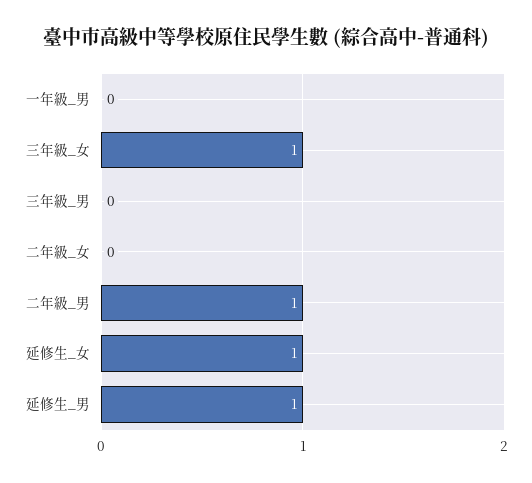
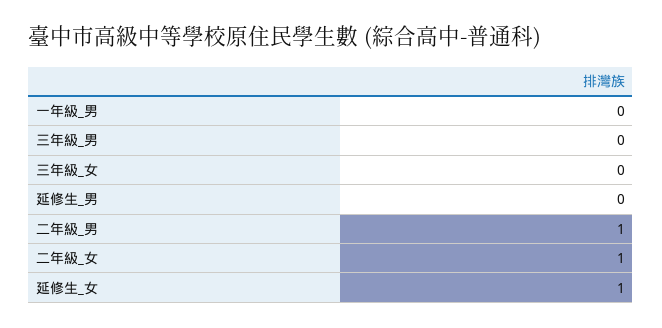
三年級_女: 1 -> 0
二年級_女: 0 -> 1
延修生_男: 1 -> 0

